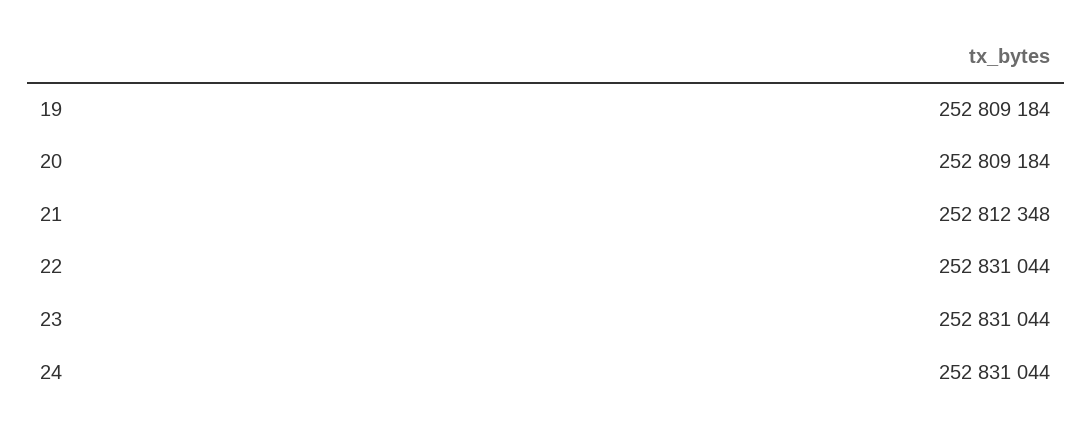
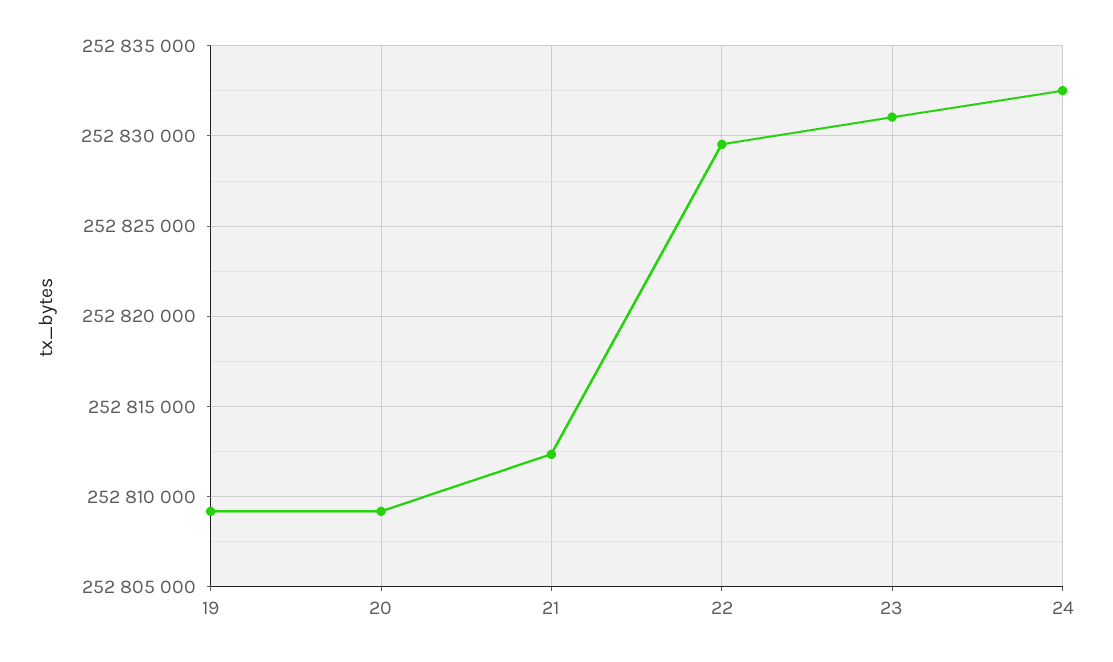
22: 252831044 -> 252829500
24: 252831044 -> 252832500

